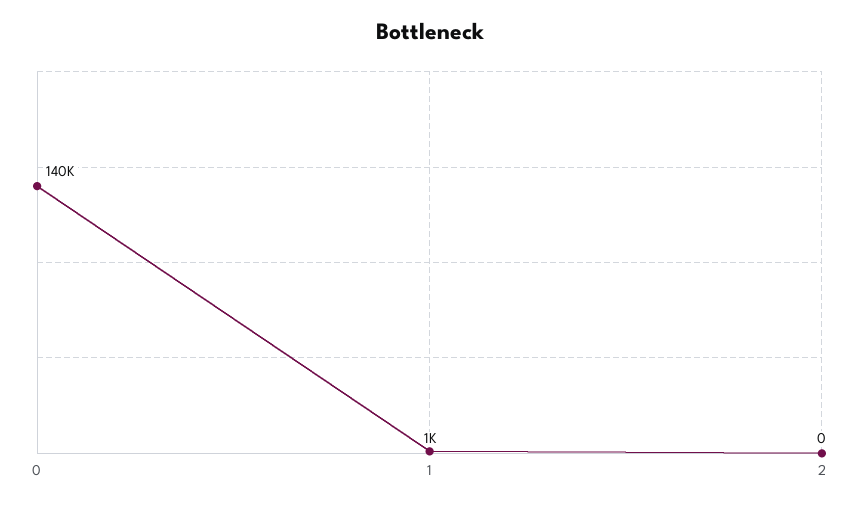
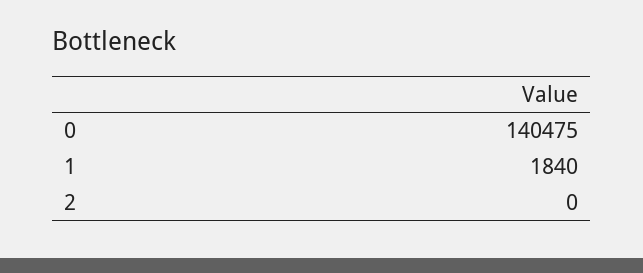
1: 1000 -> 1840

